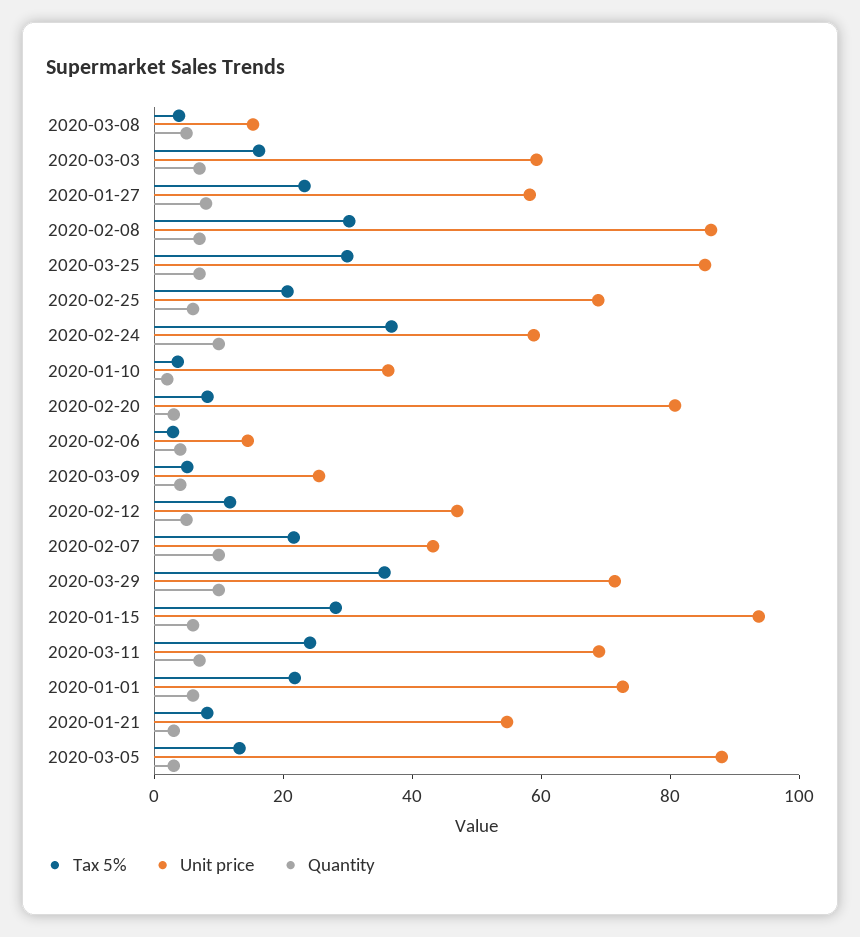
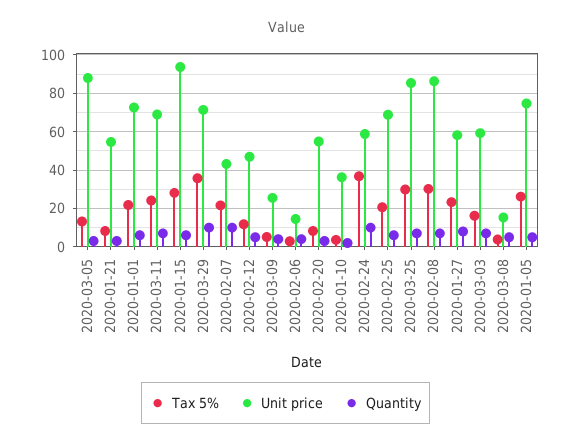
Unit price, 2020-02-20: 80 -> 55
Tax 5%, 2020-01-05: none -> 25
Unit price, 2020-01-05: none -> 75
Quantity, 2020-01-05: none -> 5

